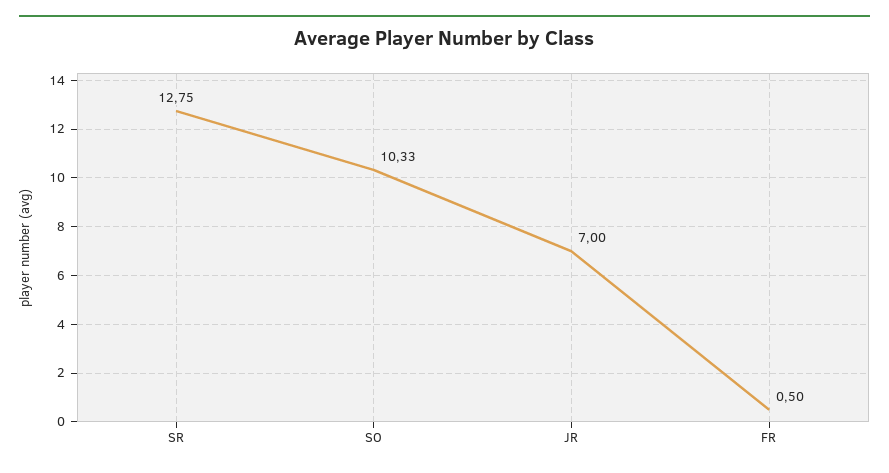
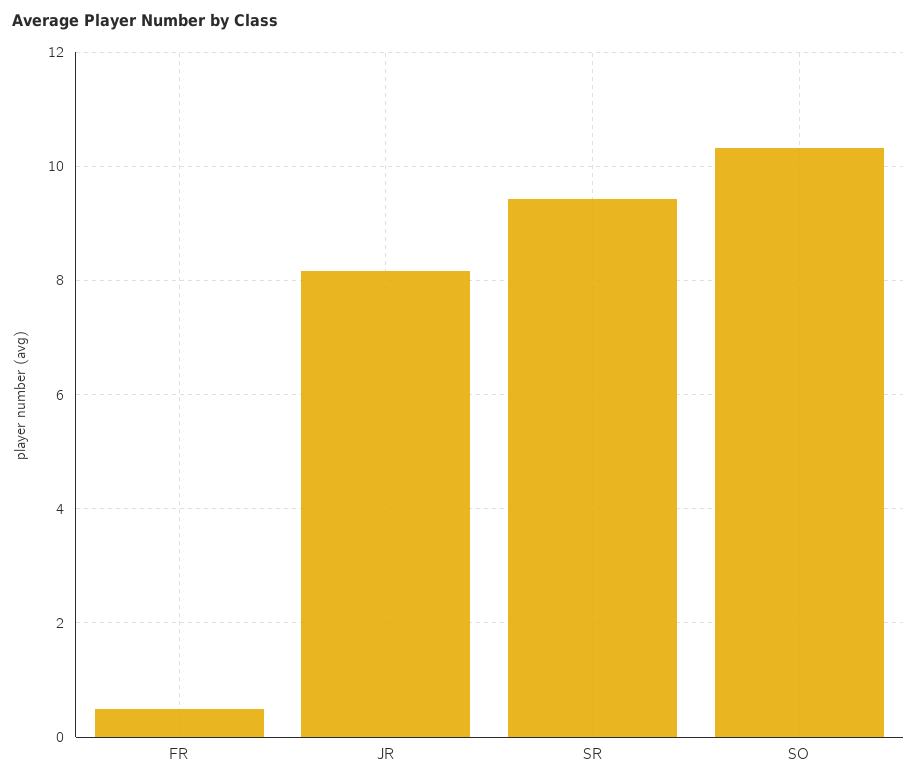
SR: 12.75 -> 9.4
JR: 7 -> 8.2

